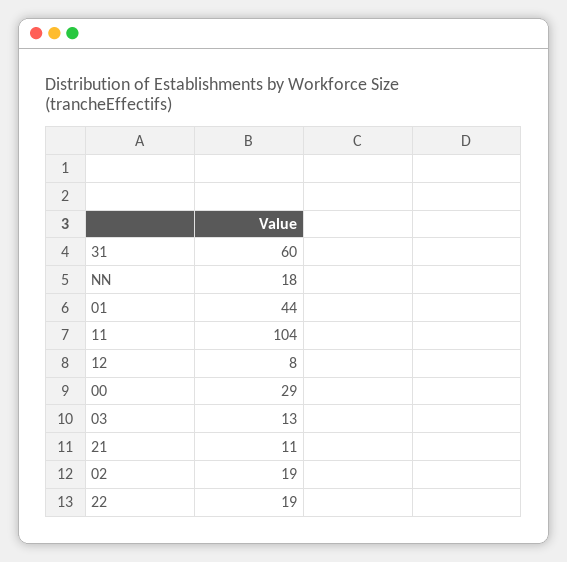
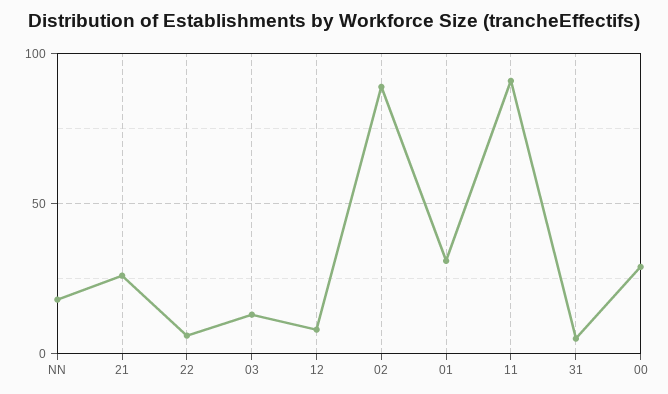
31: 60 -> 5
01: 44 -> 30
11: 104 -> 90
21: 11 -> 25
02: 19 -> 90
22: 19 -> 5

